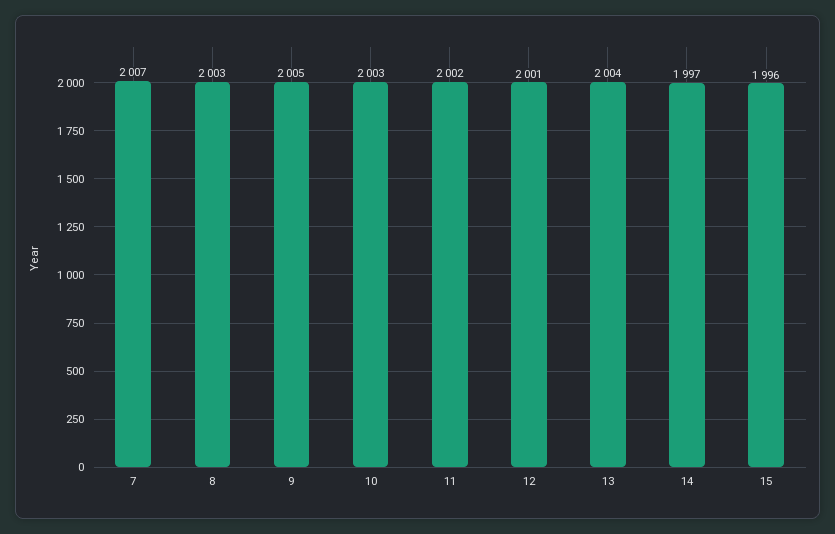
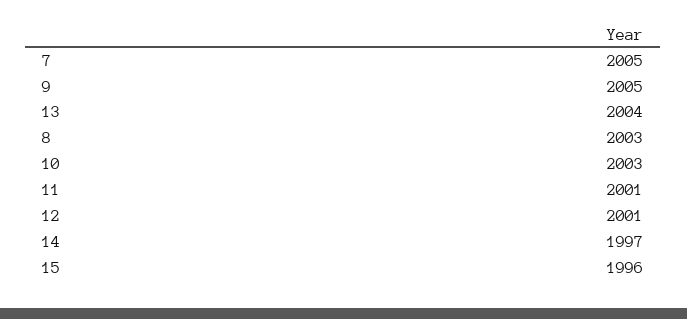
7: 2007 -> 2005
11: 2002 -> 2001

